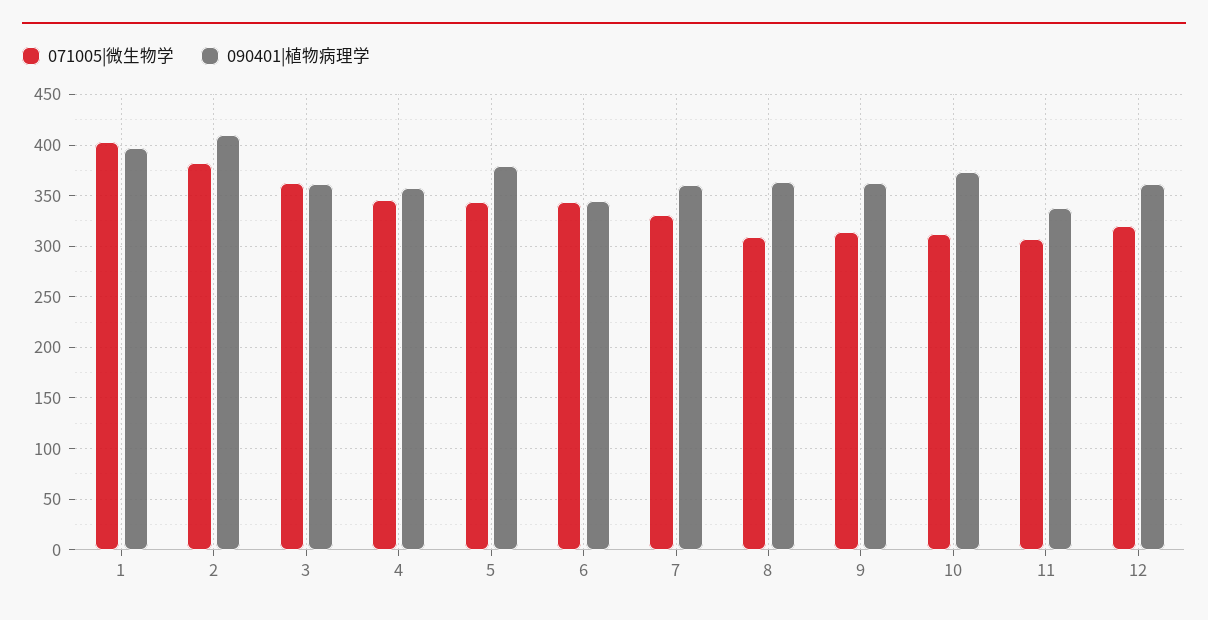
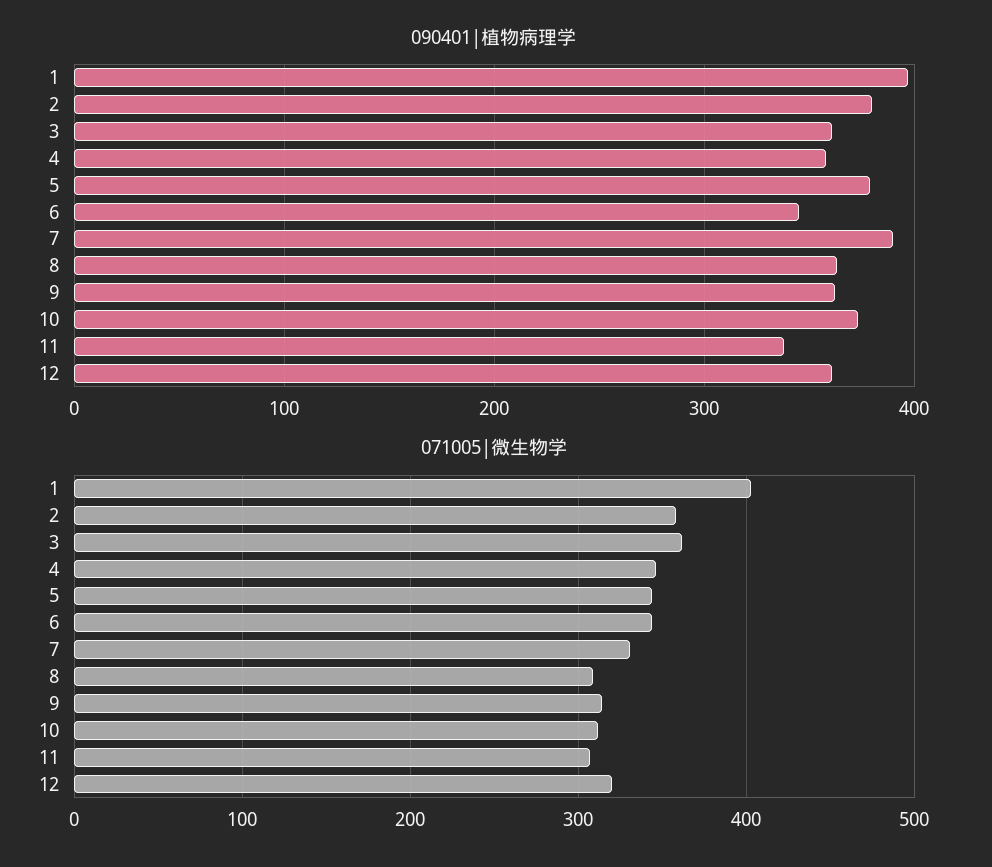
071005|微生物学, 2: 380 -> 360
090401|植物病理学, 2: 410 -> 380
090401|植物病理学, 7: 360 -> 390

